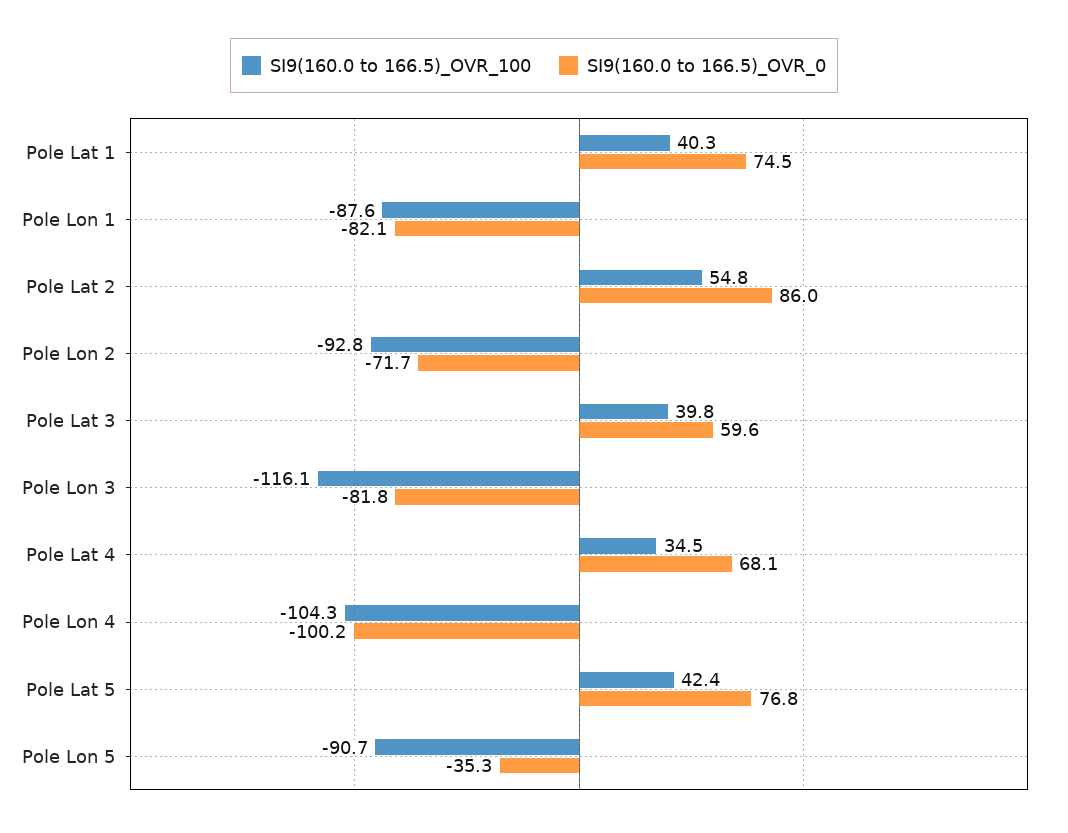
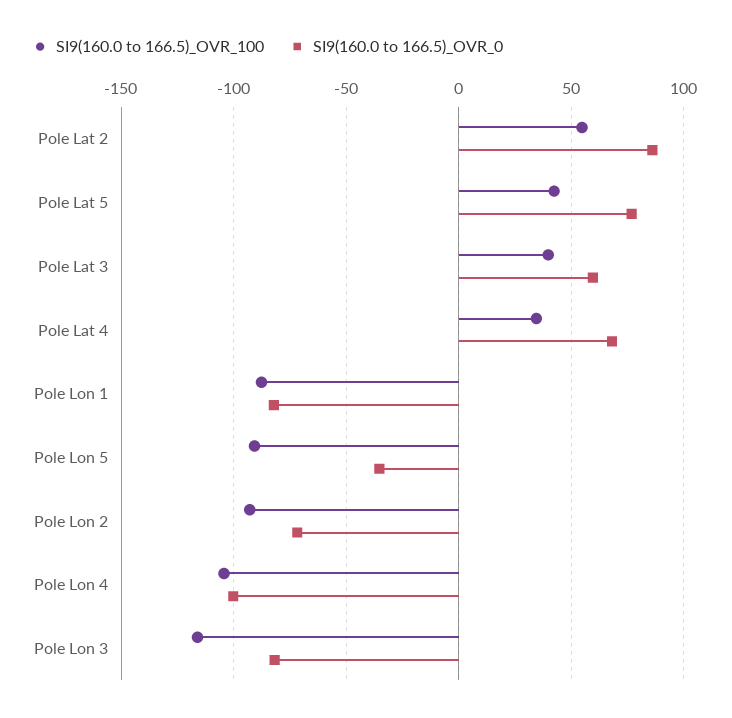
SI9(160.0 to 166.5)_OVR_100, Pole Lat 1: 40.3 -> none
SI9(160.0 to 166.5)_OVR_0, Pole Lat 1: 74.5 -> none

